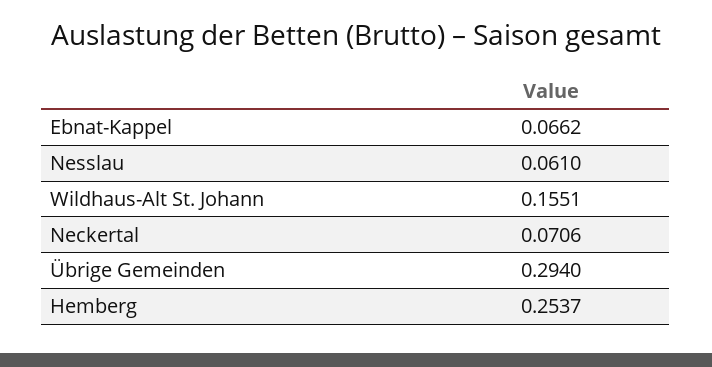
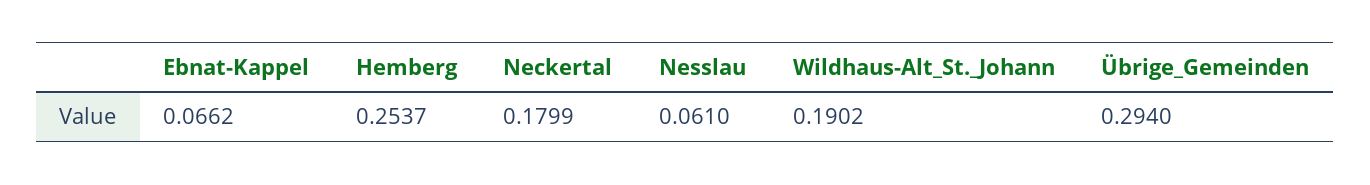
Wildhaus-Alt St. Johann: 0.1551 -> 0.1902
Neckertal: 0.0706 -> 0.1799

